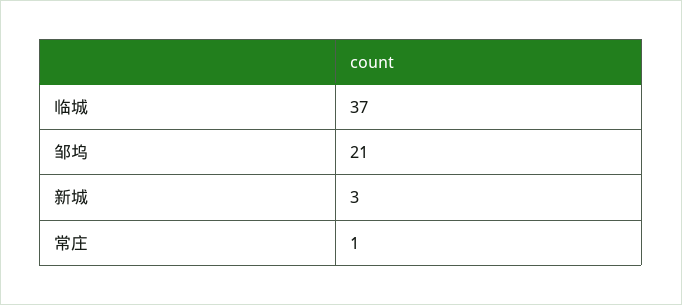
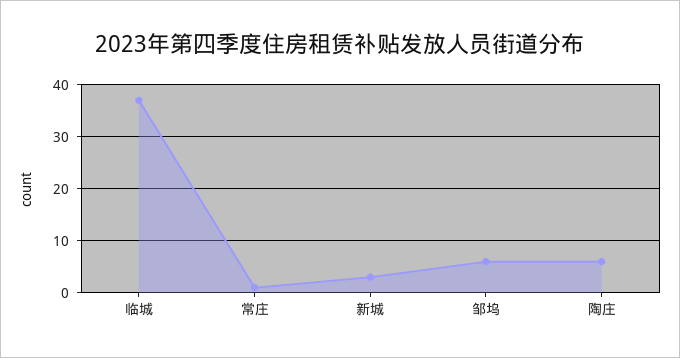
邹坞: 21 -> 5
陶庄: none -> 5

